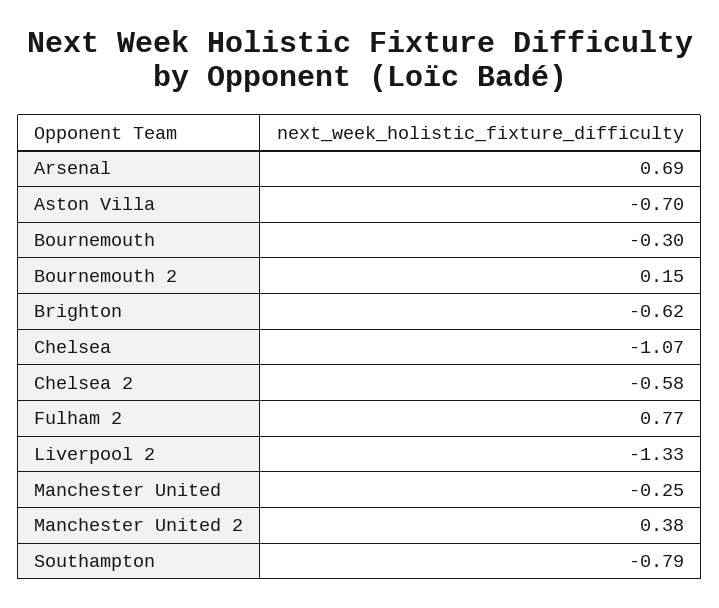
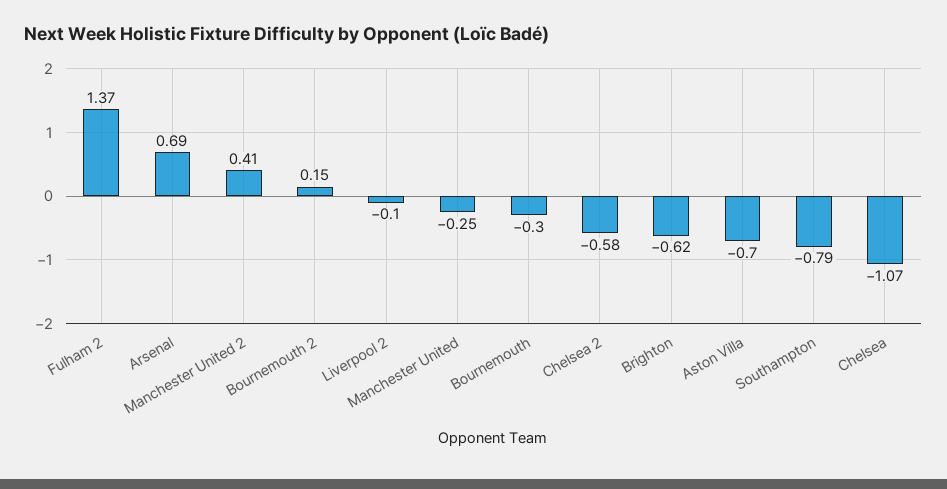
Fulham 2: 0.77 -> 1.37
Liverpool 2: -1.33 -> -0.1
Manchester United 2: 0.38 -> 0.41

